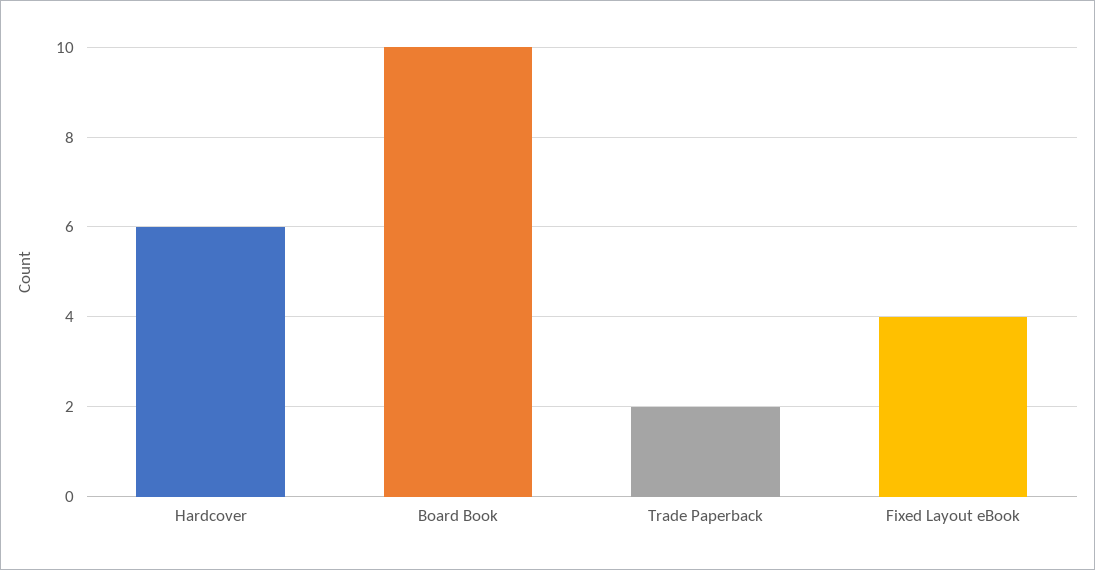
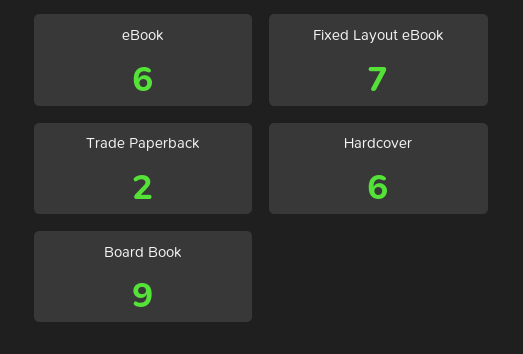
Board Book: 10 -> 9
Fixed Layout eBook: 4 -> 7
eBook: none -> 6

